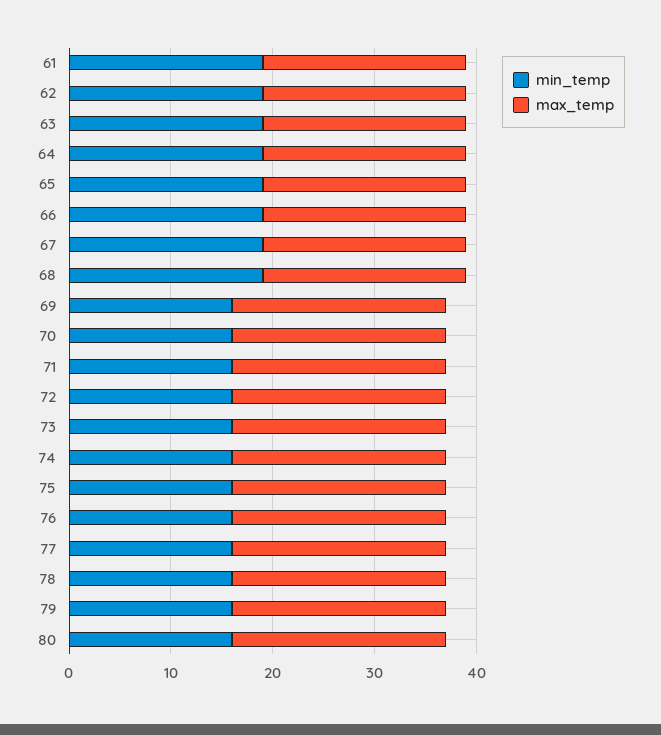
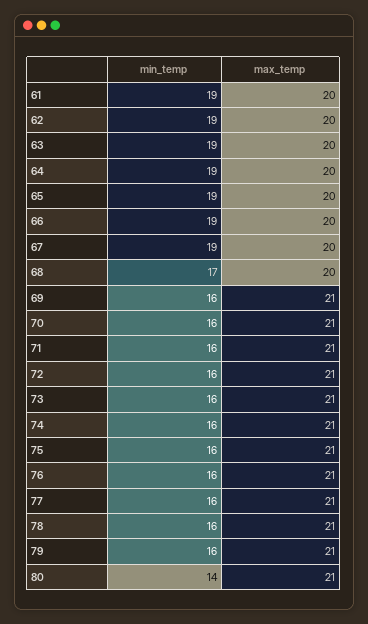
min_temp, 68: 19 -> 17
min_temp, 80: 16 -> 14

